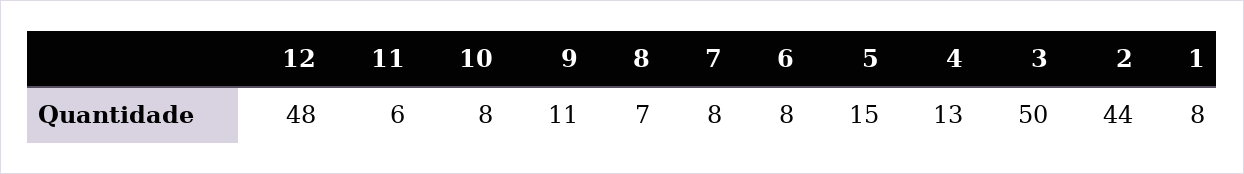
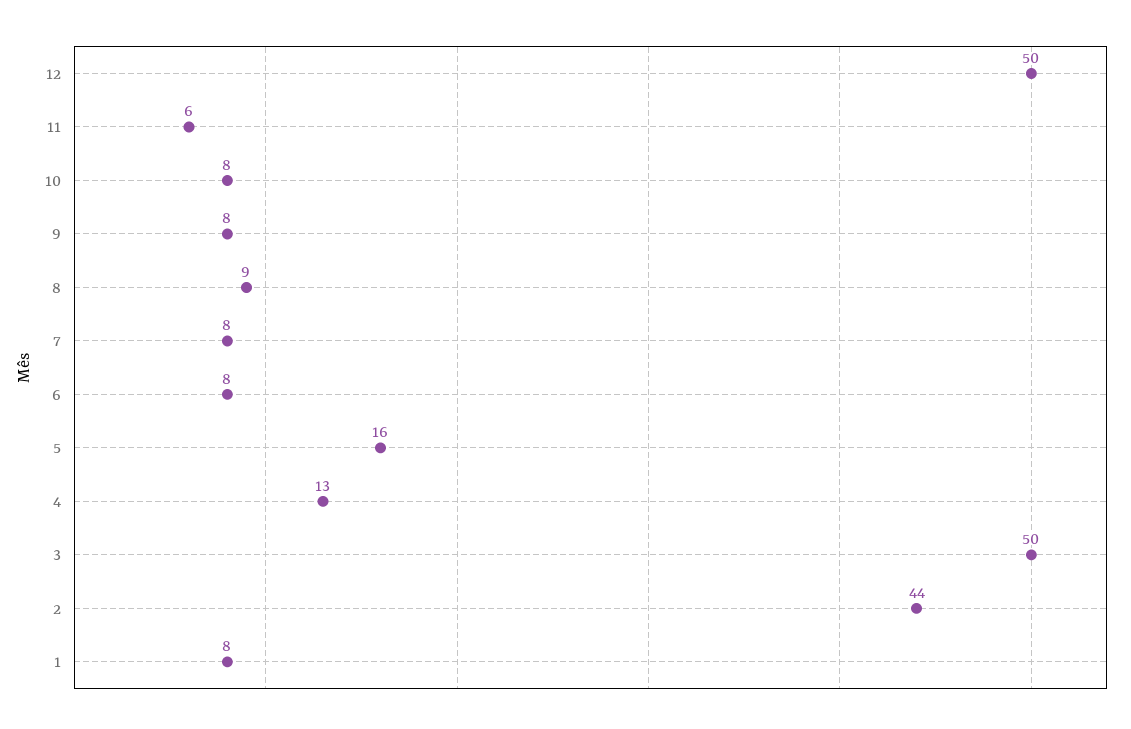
12: 48 -> 50
9: 11 -> 8
8: 7 -> 9
5: 15 -> 16

